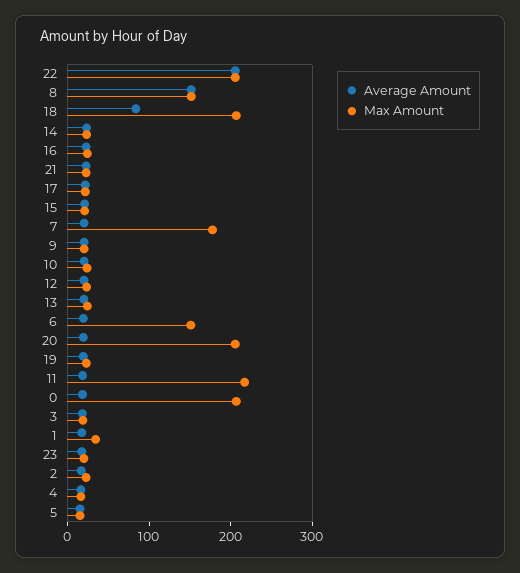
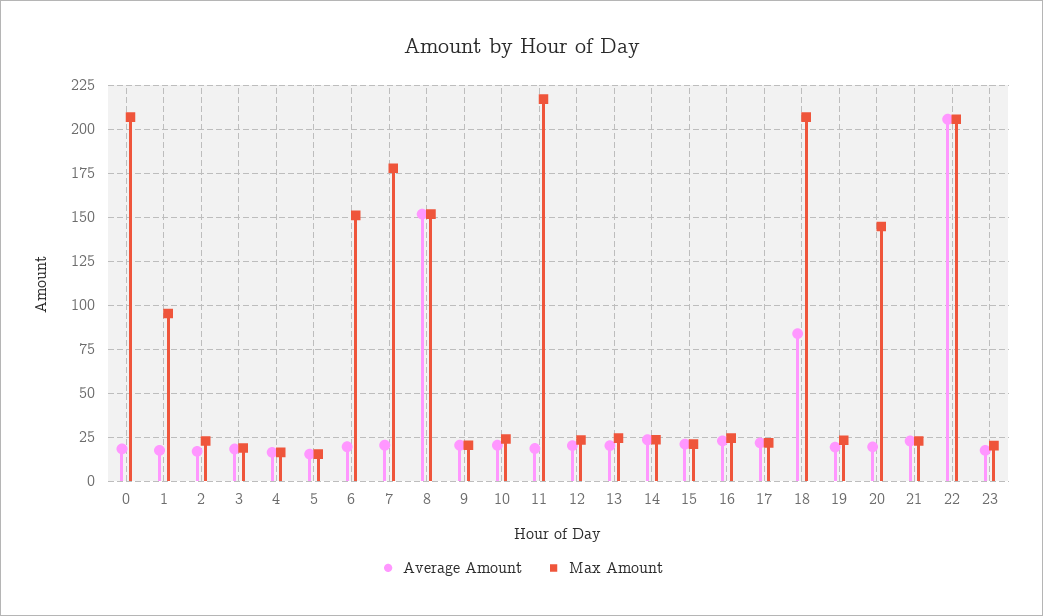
Max Amount, 20: 200 -> 145
Max Amount, 1: 40 -> 95

